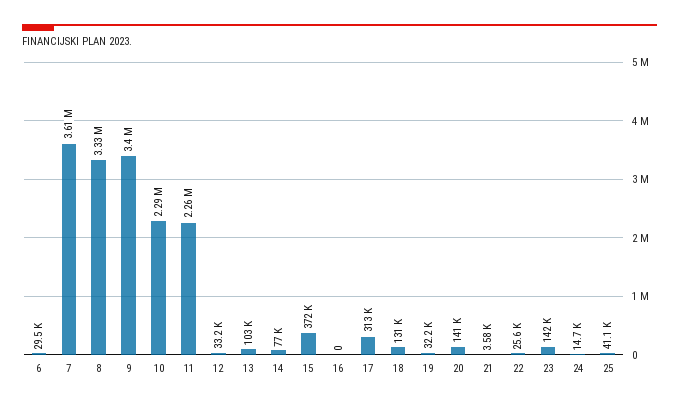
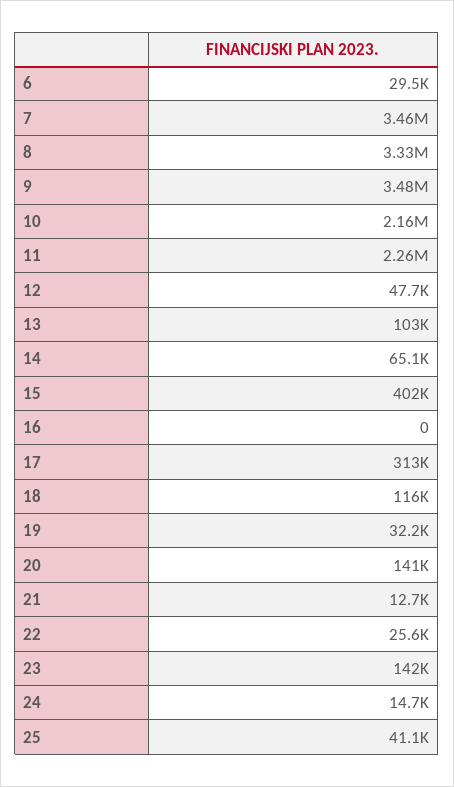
7: 3610000 -> 3460000
9: 3400000 -> 3480000
10: 2290000 -> 2160000
12: 33200 -> 47700
14: 77000 -> 65100
15: 372000 -> 402000
18: 131000 -> 116000
21: 3580 -> 12700

